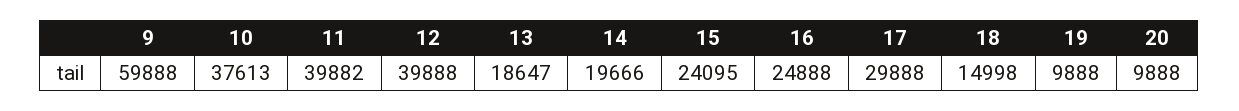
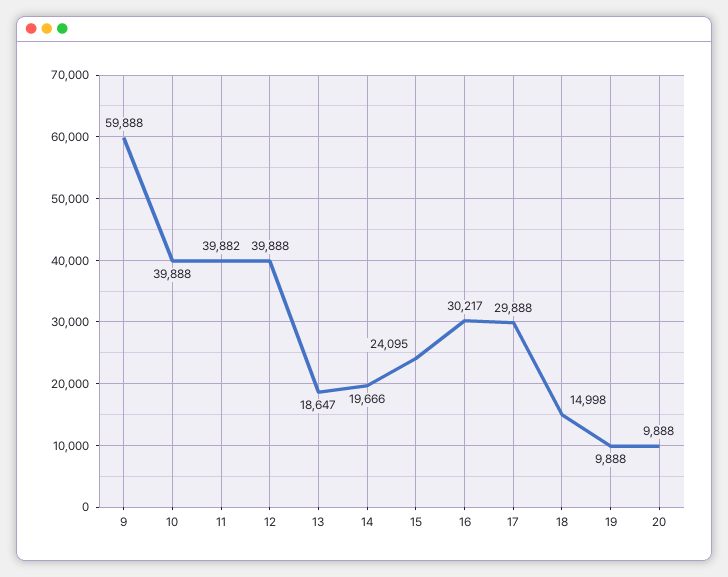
10: 37613 -> 39888
16: 24888 -> 30217

